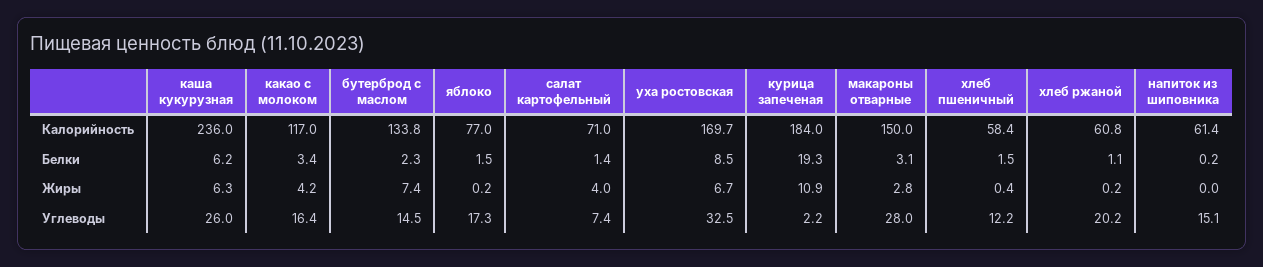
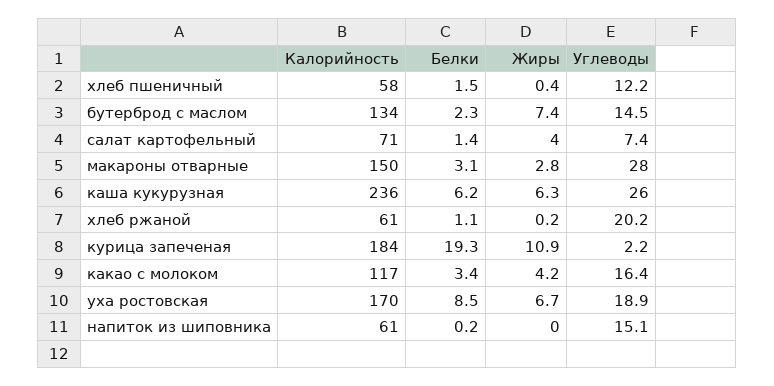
яблоко, Калорийность: 77 -> none
яблоко, Белки: 1.5 -> none
яблоко, Жиры: 0.2 -> none
яблоко, Углеводы: 17.3 -> none
уха ростовская, Углеводы: 32.5 -> 18.9

